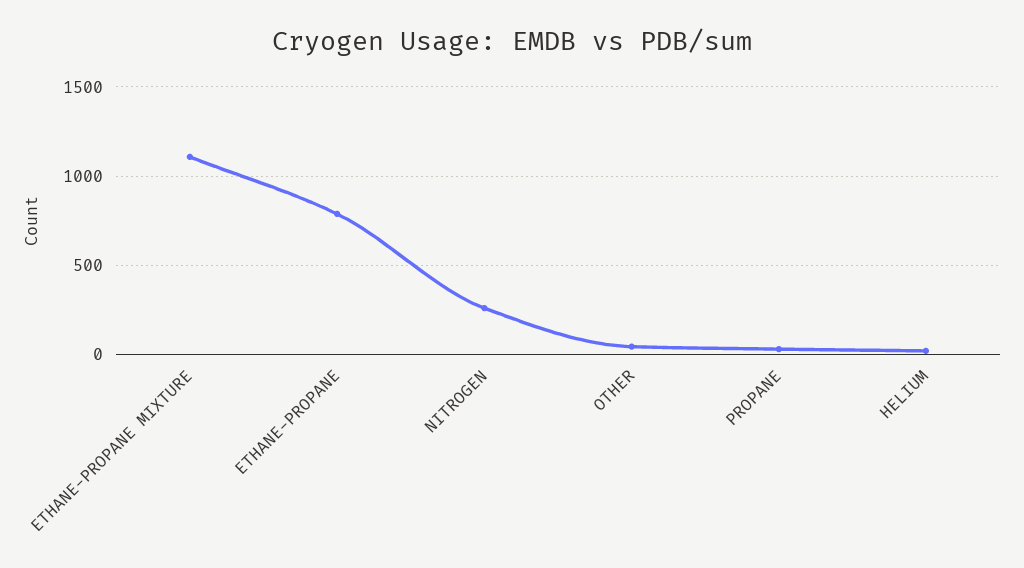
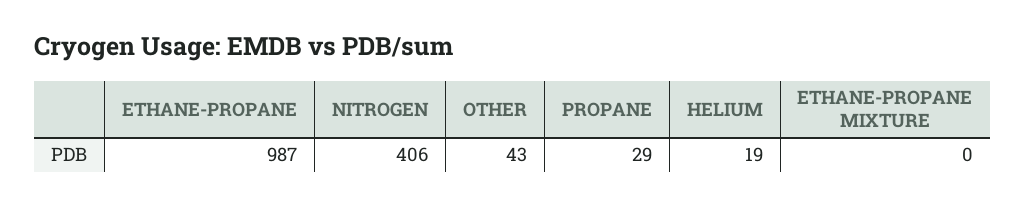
ETHANE-PROPANE MIXTURE: 1100 -> 0
ETHANE-PROPANE: 800 -> 987
NITROGEN: 250 -> 406

